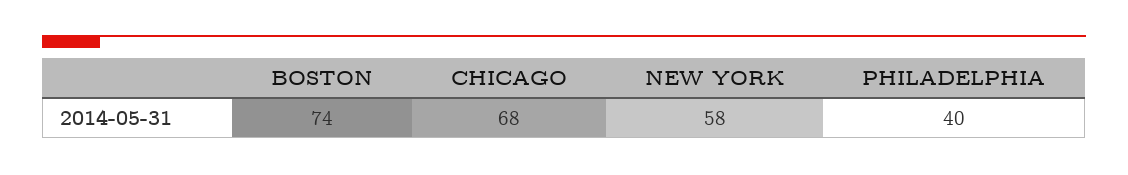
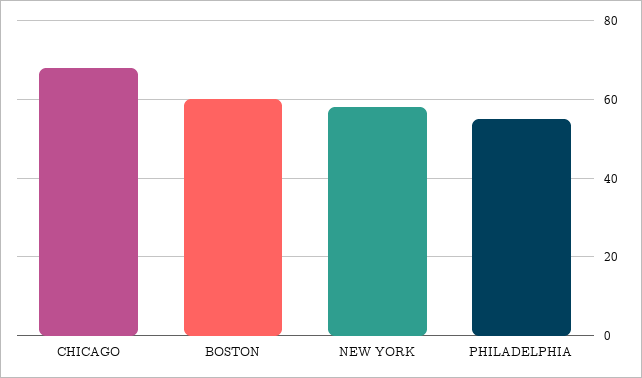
BOSTON: 74 -> 60
PHILADELPHIA: 40 -> 55

